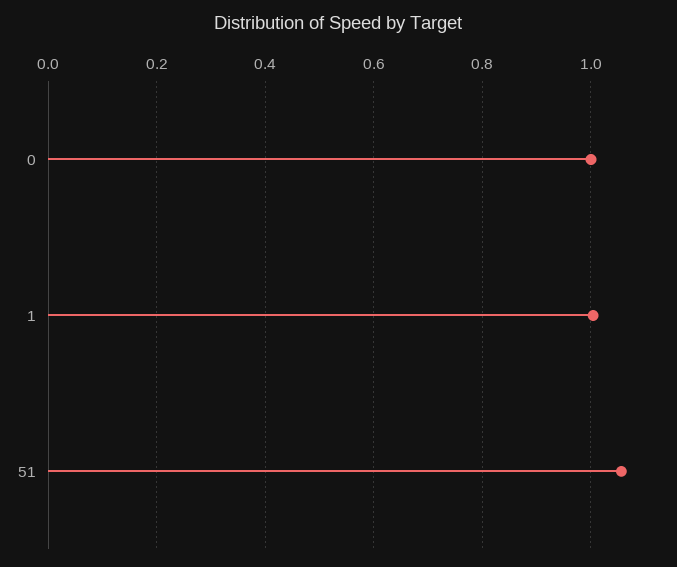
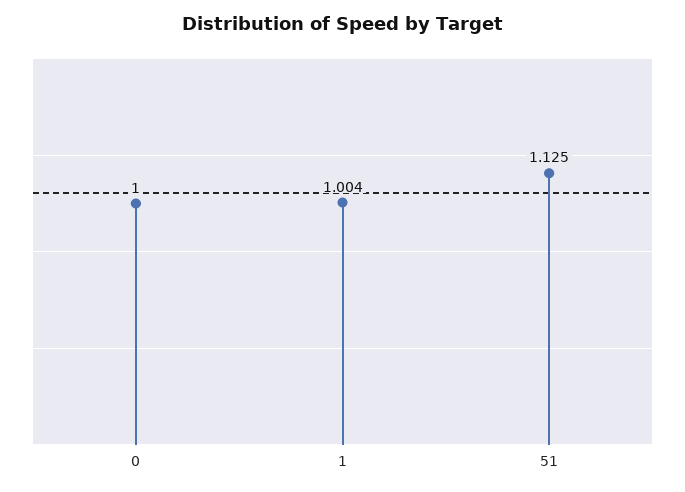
51: 1.06 -> 1.125

